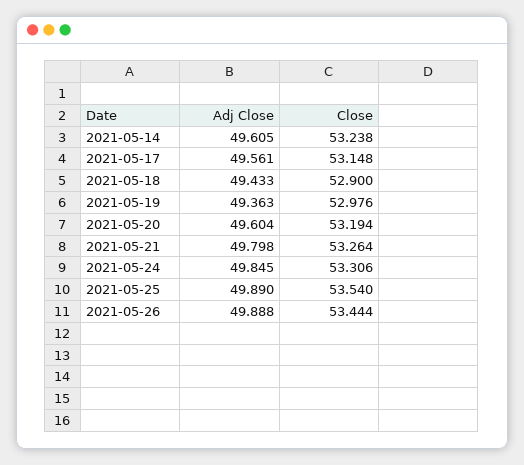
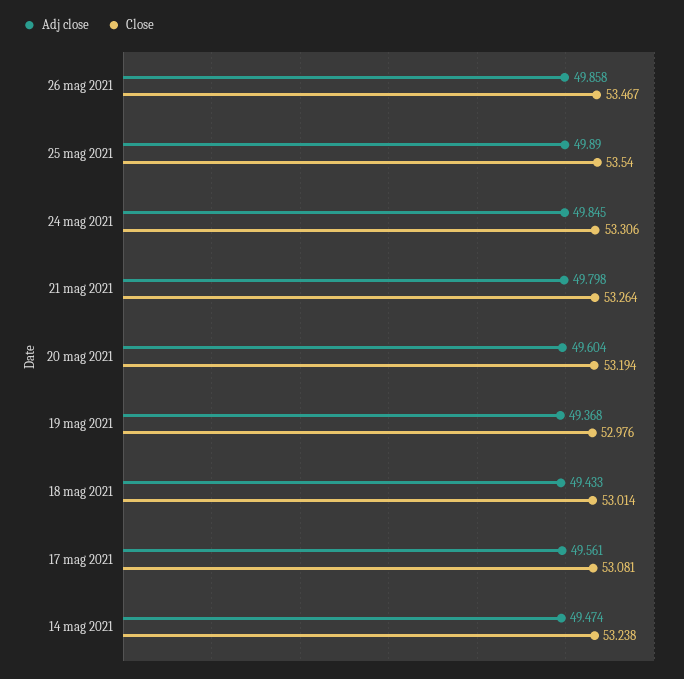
Adj Close, 2021-05-14: 49.605 -> 49.474
Close, 2021-05-17: 53.148 -> 53.081
Close, 2021-05-18: 52.9 -> 53.014
Adj Close, 2021-05-19: 49.363 -> 49.368
Adj Close, 2021-05-26: 49.888 -> 49.858
Close, 2021-05-26: 53.444 -> 53.467

